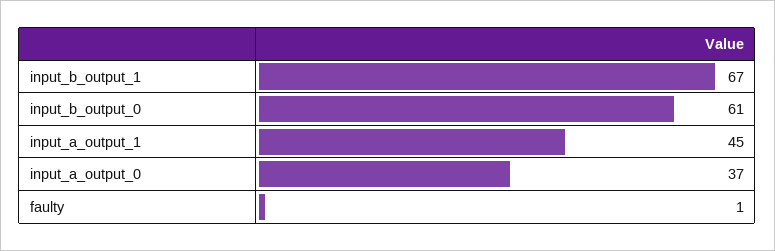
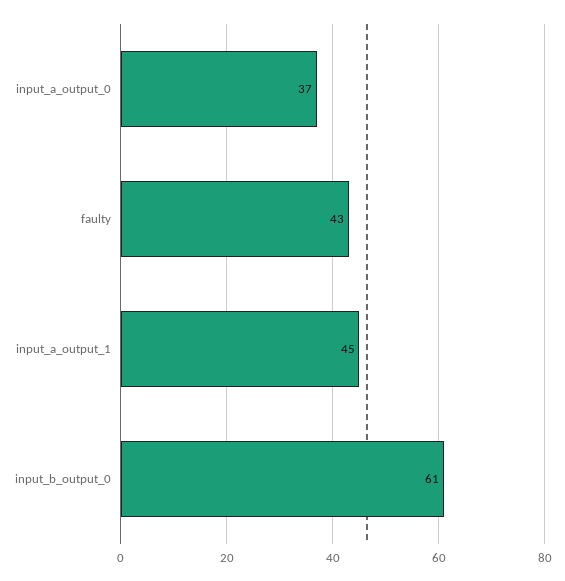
input_b_output_1: 67 -> none
faulty: 1 -> 43

